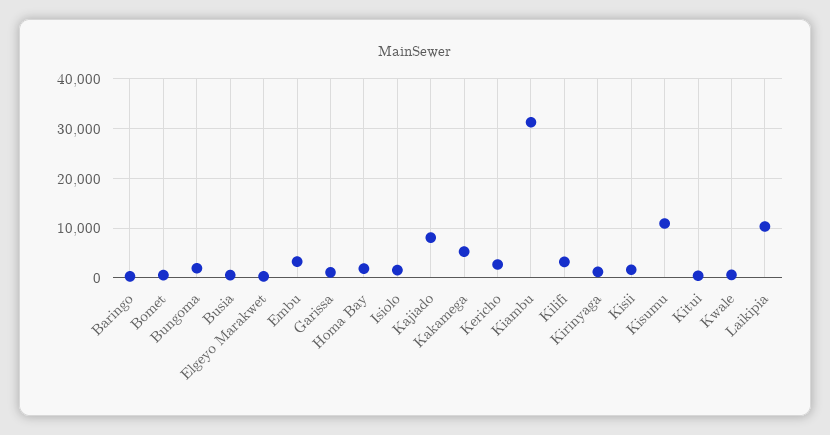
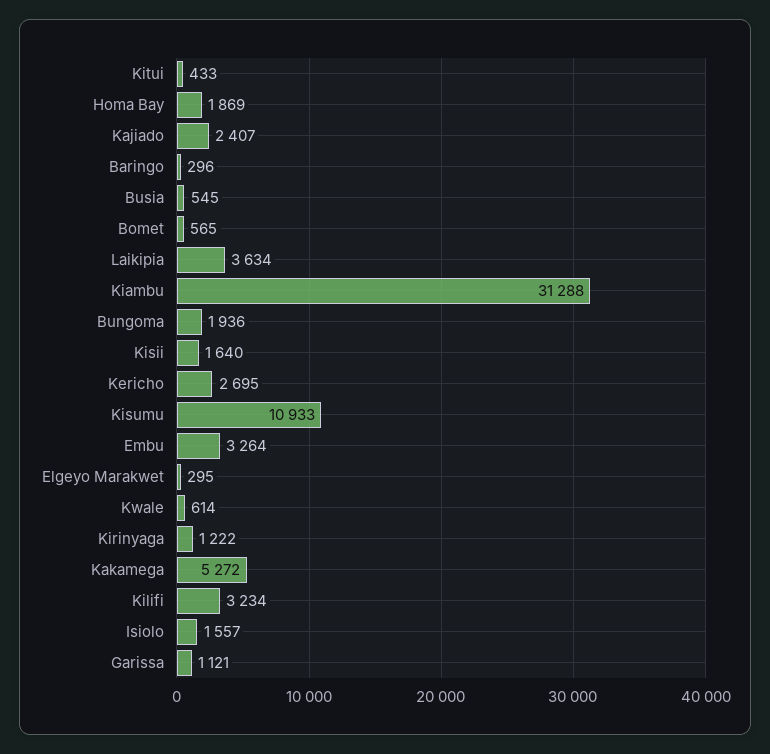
Kajiado: 8000 -> 2407
Laikipia: 10000 -> 3634

